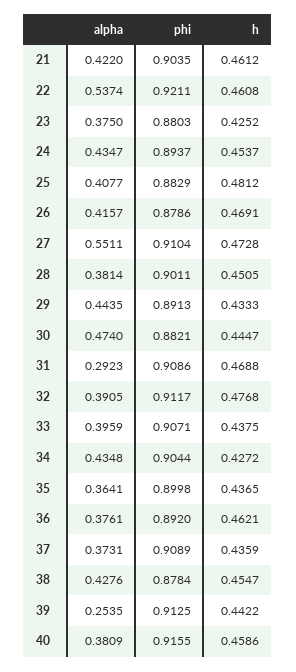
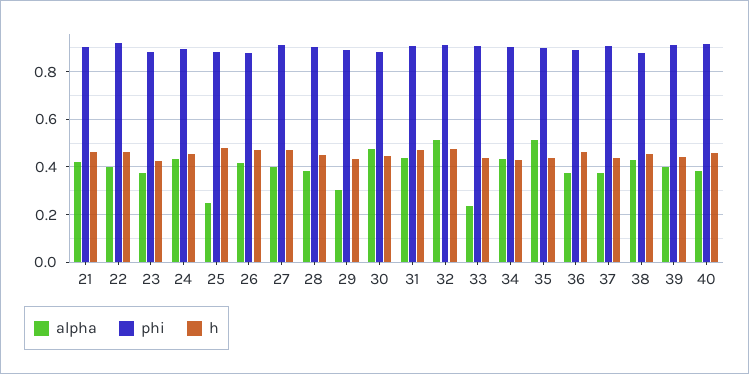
alpha, 22: 0.5374 -> 0.4
alpha, 25: 0.4077 -> 0.25
alpha, 27: 0.5511 -> 0.4
alpha, 29: 0.4435 -> 0.3
alpha, 31: 0.2923 -> 0.45
alpha, 32: 0.3905 -> 0.5
alpha, 33: 0.3959 -> 0.25
alpha, 35: 0.3641 -> 0.5
alpha, 39: 0.2535 -> 0.4

